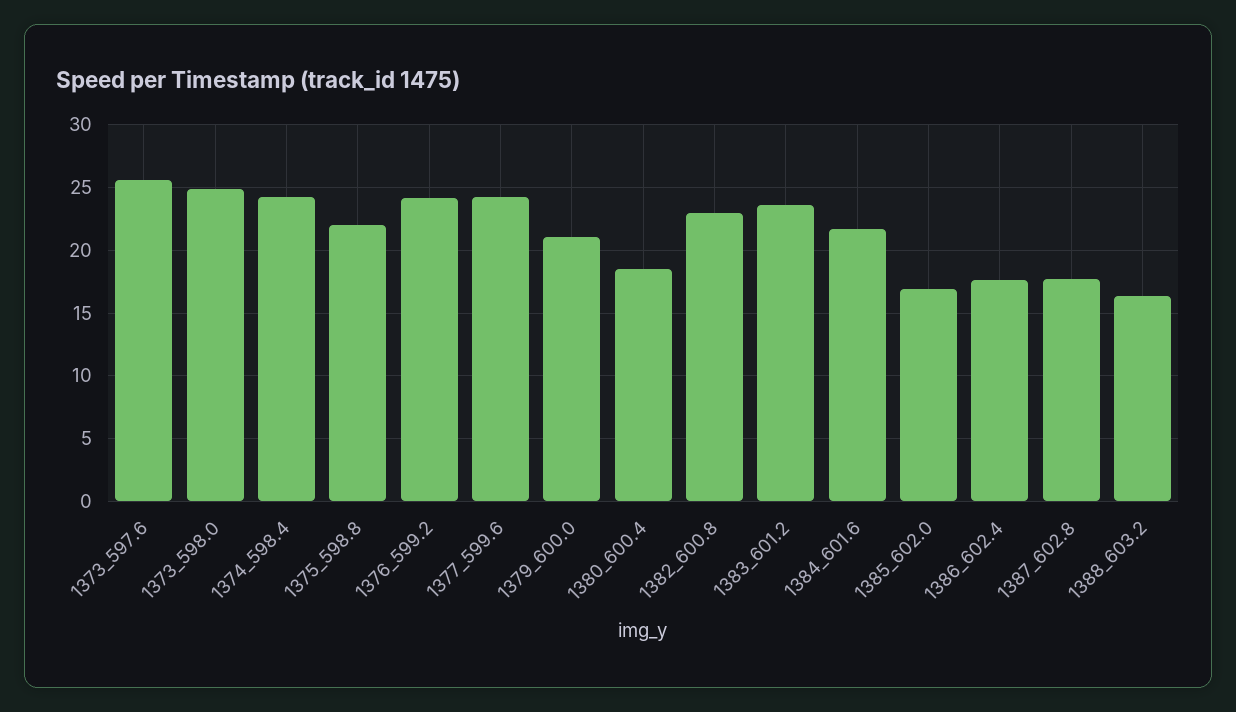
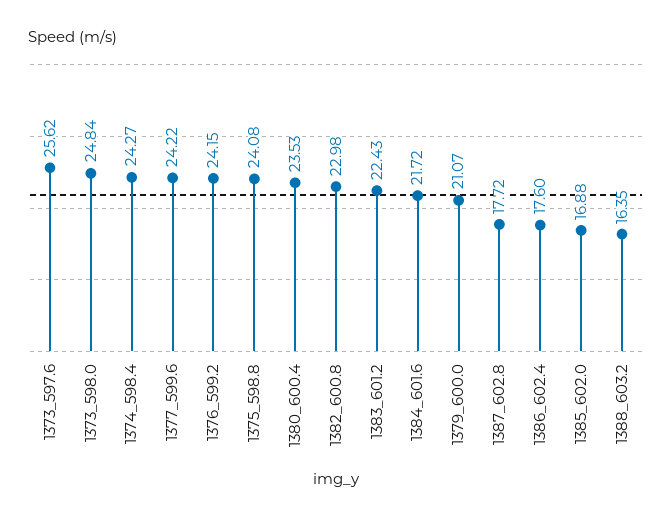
1375_598.8: 22 -> 24.08
1380_600.4: 18.5 -> 23.53
1383_601.2: 23.5 -> 22.43

